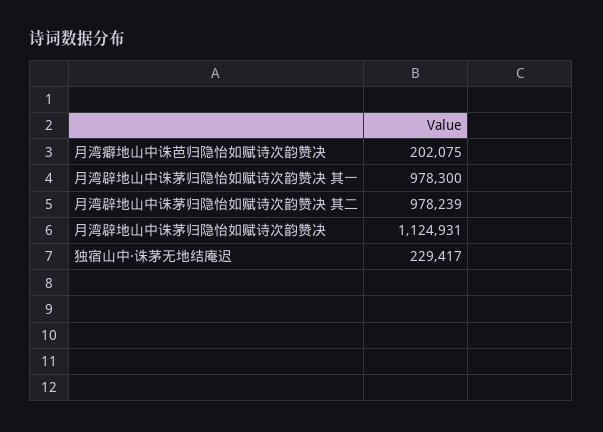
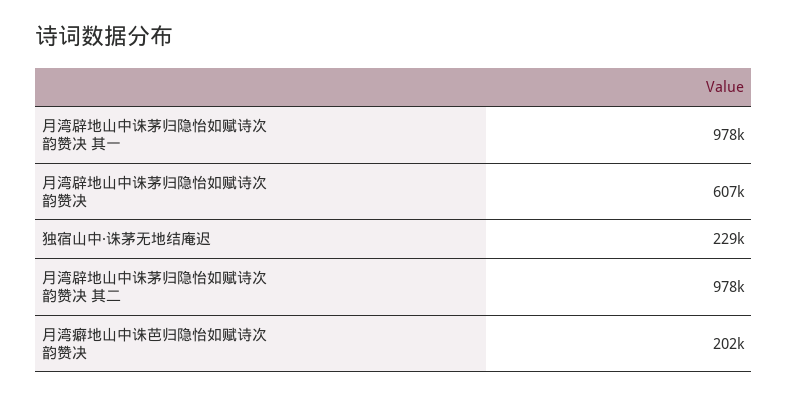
月湾辟地山中诛茅归隐怡如赋诗次韵赞决: 1124931 -> 607000

